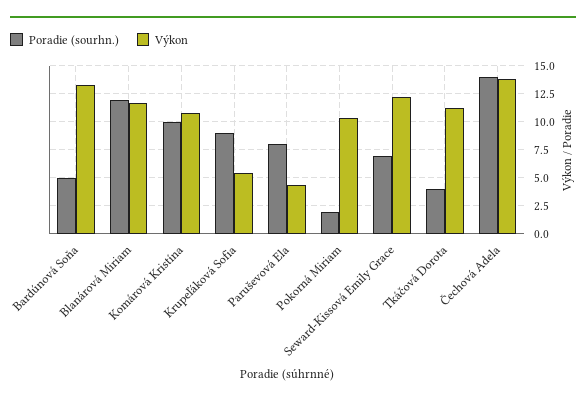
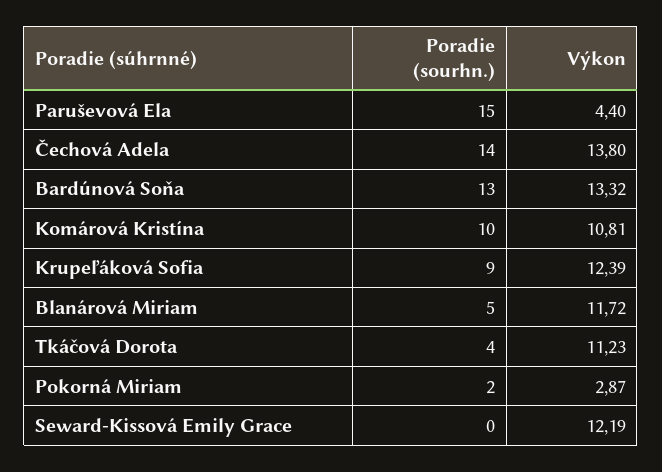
Poradie (sourhn.), Bardúnová Soňa: 5 -> 13
Poradie (sourhn.), Blanárová Miriam: 12.5 -> 5
Výkon, Krupeľáková Sofia: 5 -> 12.39
Poradie (sourhn.), Paruševová Ela: 7.5 -> 15
Výkon, Pokorná Miriam: 10 -> 2.87
Poradie (sourhn.), Seward-Kissová Emily Grace: 7.5 -> 0

